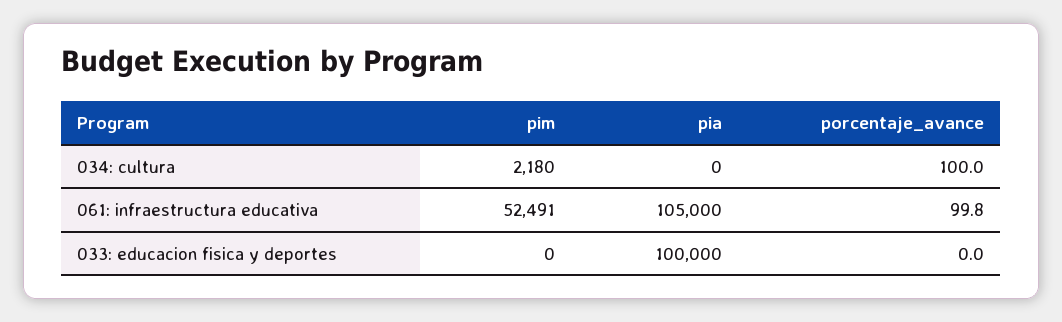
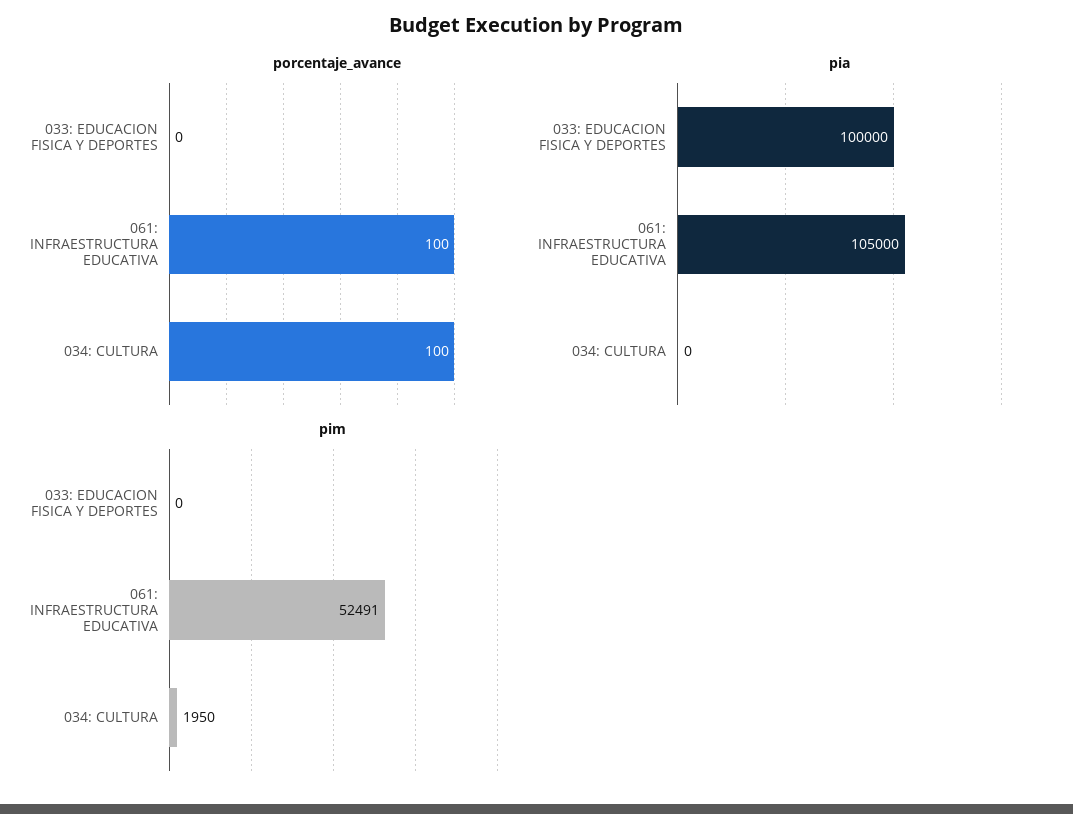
pim, 034: cultura: 2180 -> 1950

